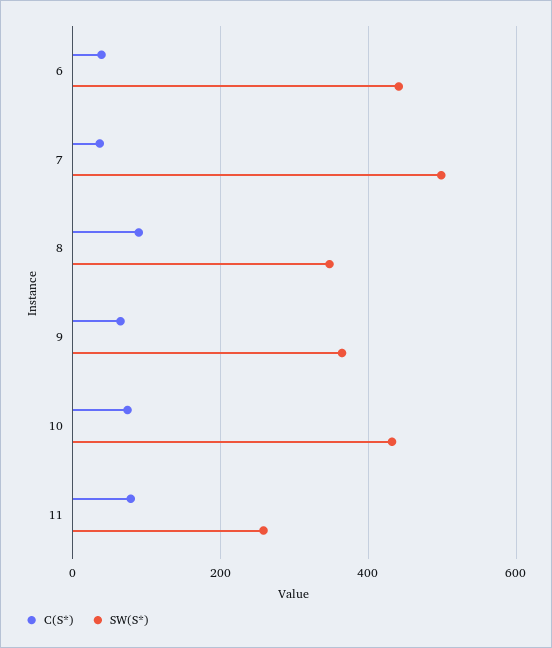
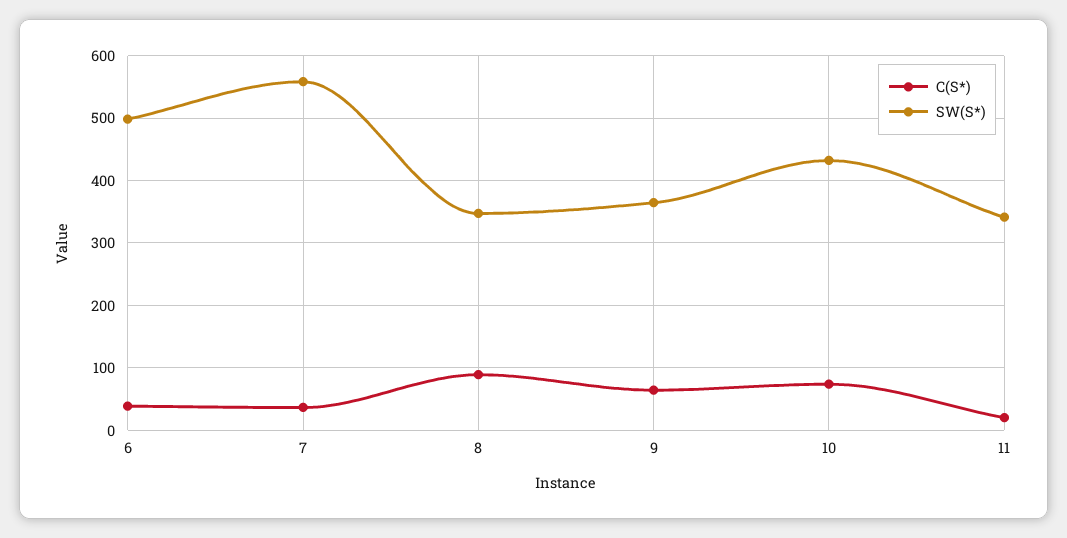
SW(S*), 6: 440 -> 500
SW(S*), 7: 500 -> 560
C(S*), 11: 80 -> 20
SW(S*), 11: 260 -> 340

